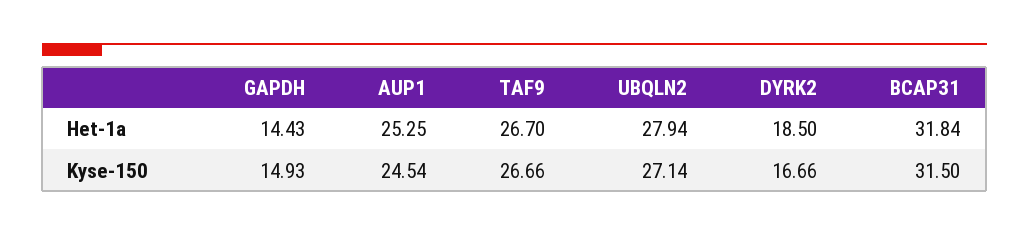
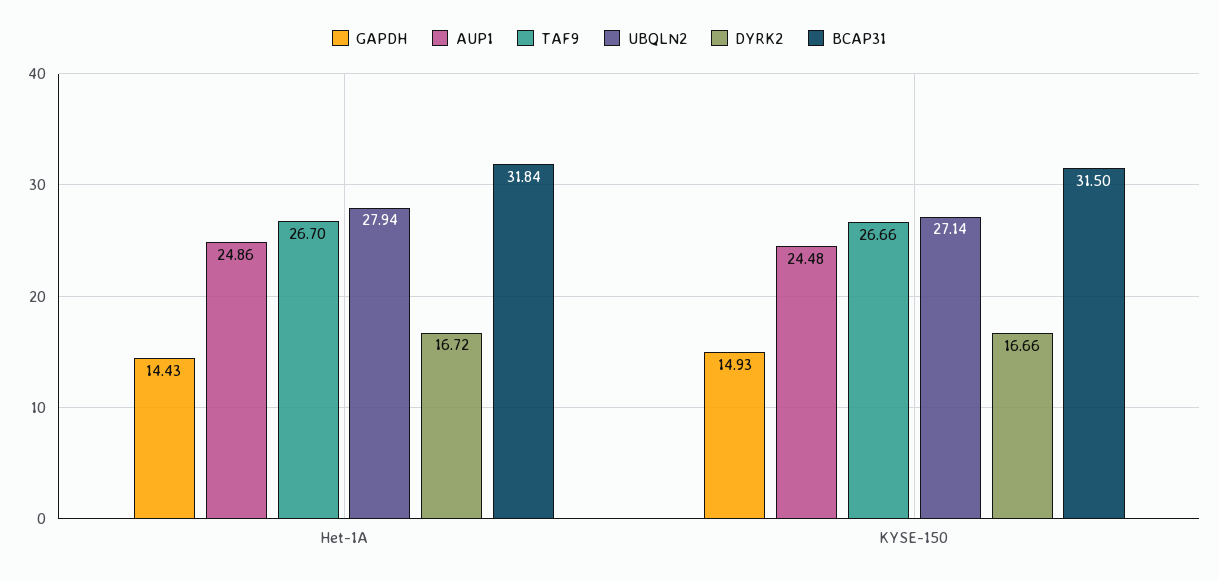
AUP1, Het-1a: 25.25 -> 24.86
DYRK2, Het-1a: 18.5 -> 16.72
AUP1, Kyse-150: 24.54 -> 24.48

